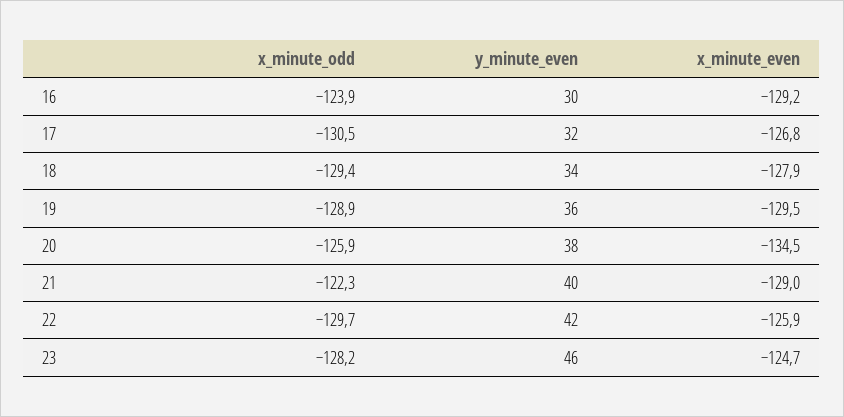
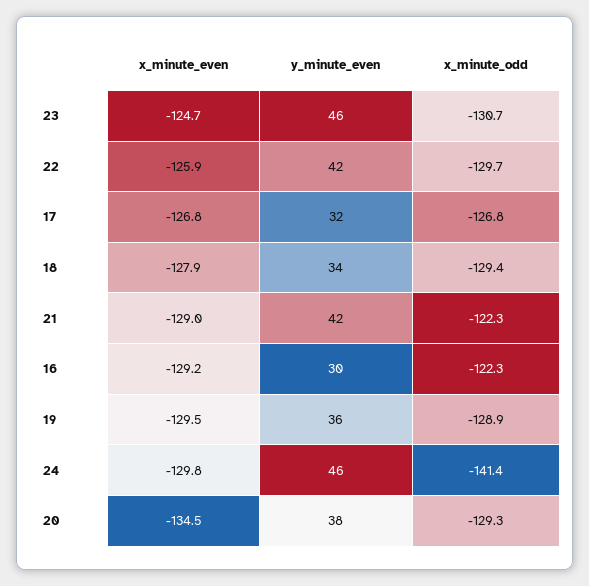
x_minute_odd, 16: -123.9 -> -122.3
x_minute_odd, 17: -130.5 -> -126.8
x_minute_odd, 20: -125.9 -> -129.3
y_minute_even, 21: 40 -> 42
x_minute_odd, 23: -128.2 -> -130.7
x_minute_even, 24: none -> -129.8
y_minute_even, 24: none -> 46
x_minute_odd, 24: none -> -141.4

